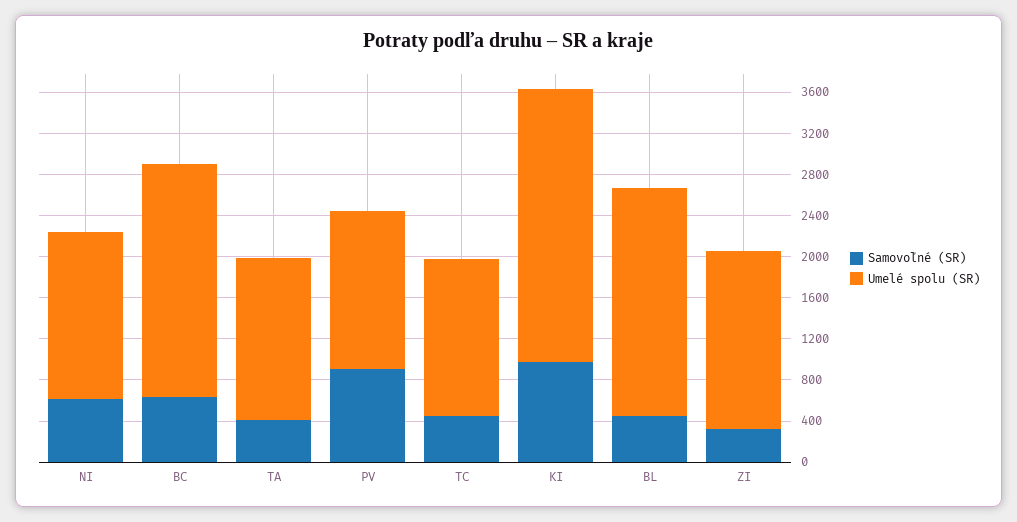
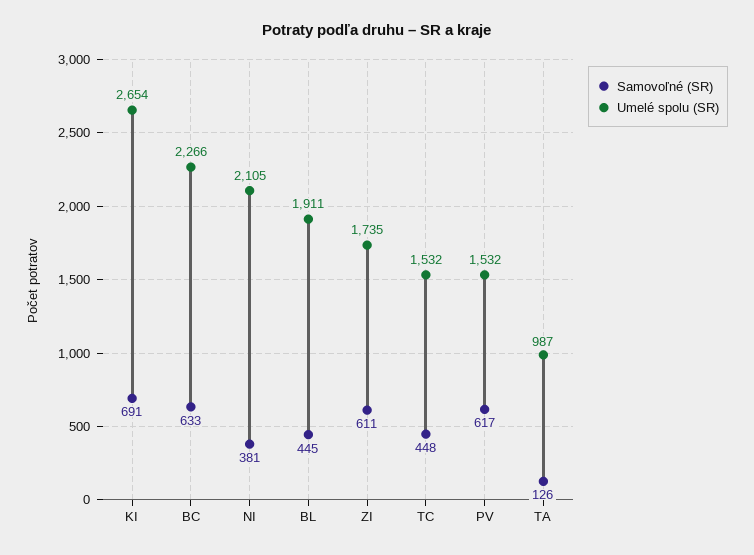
Samovoľné (SR), NI: 600 -> 381
Umelé spolu (SR), NI: 1600 -> 2105
Samovoľné (SR), TA: 400 -> 126
Umelé spolu (SR), TA: 1600 -> 987
Samovoľné (SR), PV: 900 -> 617
Samovoľné (SR), KI: 1000 -> 691
Umelé spolu (SR), BL: 2200 -> 1911
Samovoľné (SR), ZI: 300 -> 611

